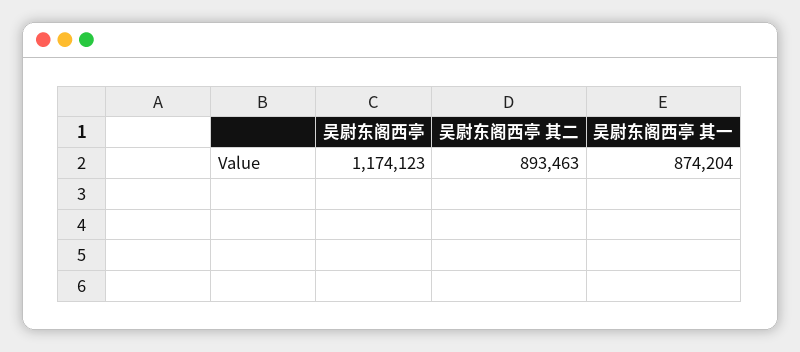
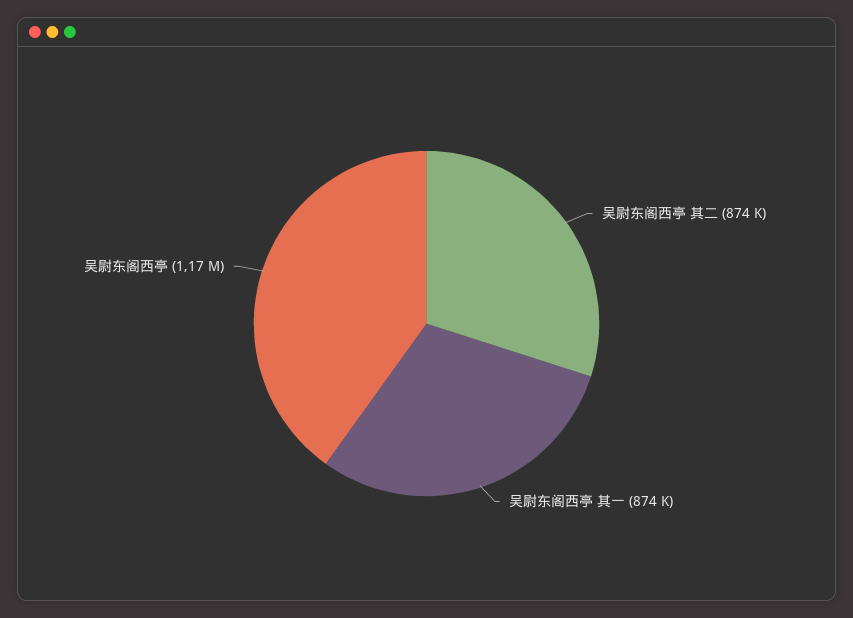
吴尉东阁西亭 其二: 893463 -> 874000

